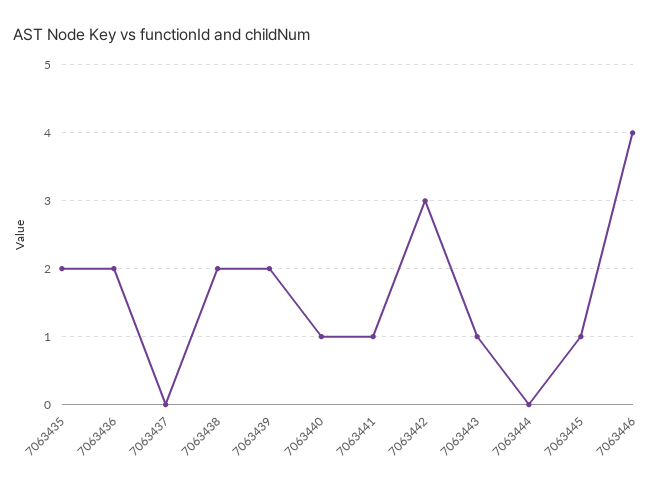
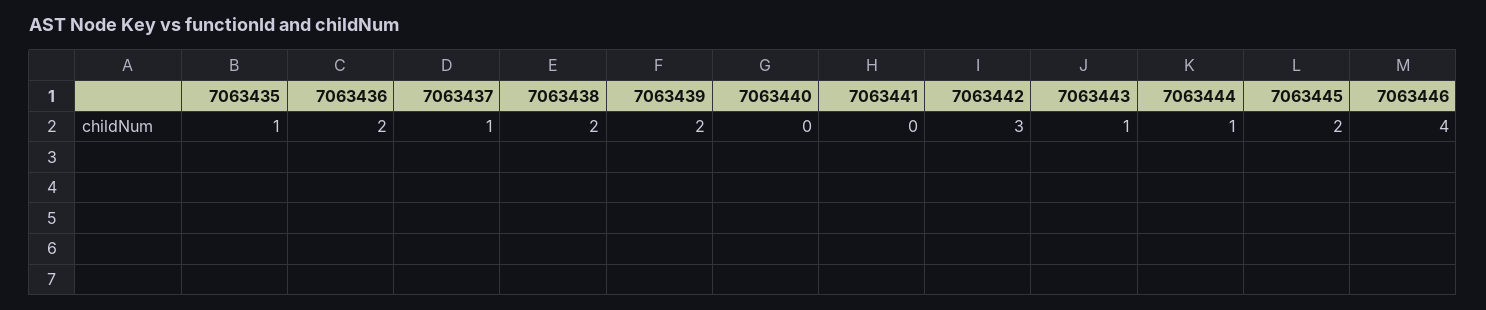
7063435: 2 -> 1
7063437: 0 -> 1
7063440: 1 -> 0
7063441: 1 -> 0
7063444: 0 -> 1
7063445: 1 -> 2

